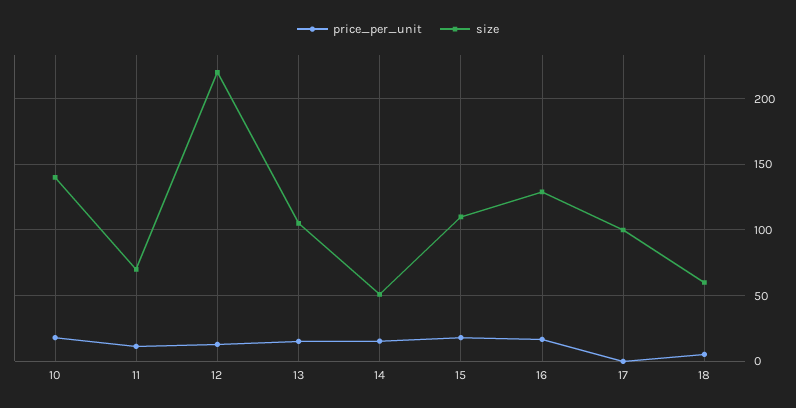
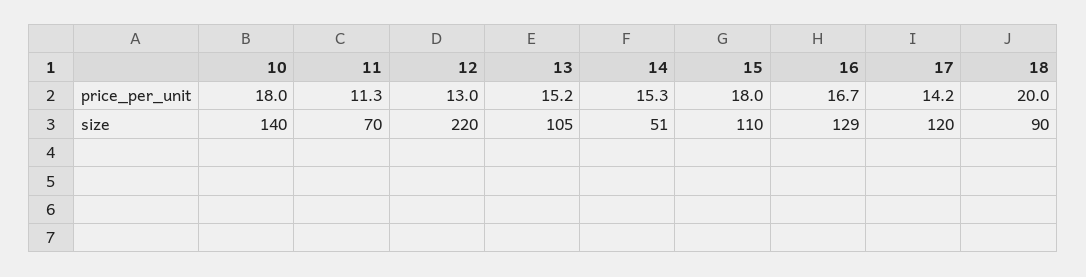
price_per_unit, 17: 0 -> 14.2
size, 17: 100 -> 120
price_per_unit, 18: 5 -> 20
size, 18: 60 -> 90

